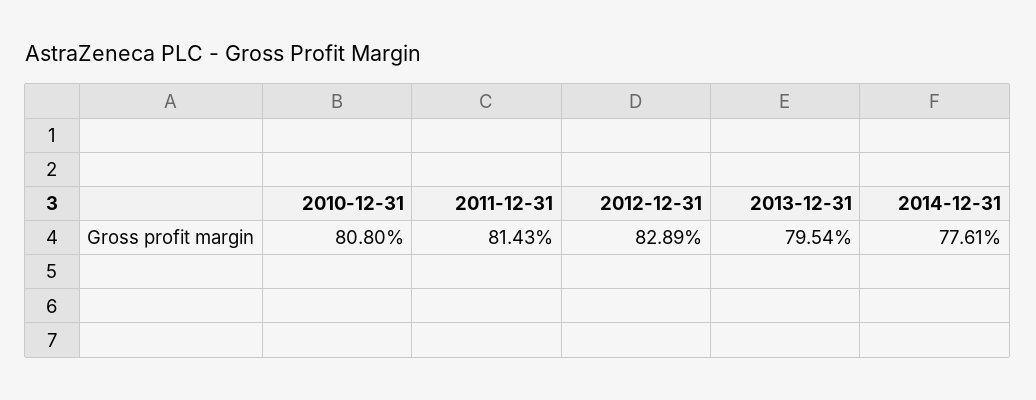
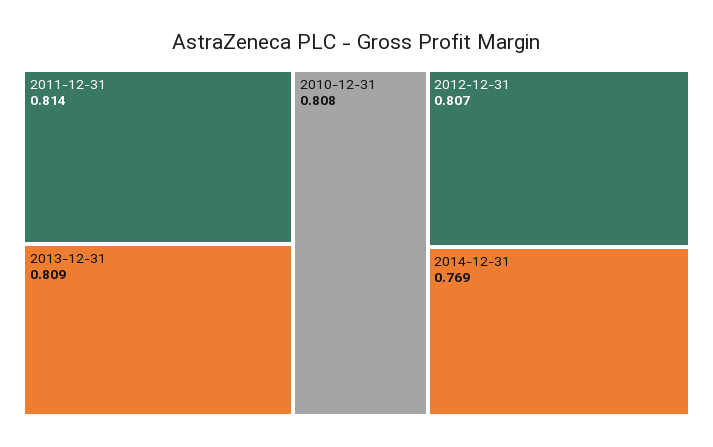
2012-12-31: 0.8289 -> 0.807
2013-12-31: 0.7954 -> 0.809
2014-12-31: 0.7761 -> 0.769

